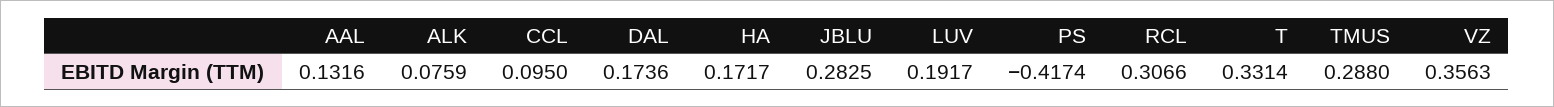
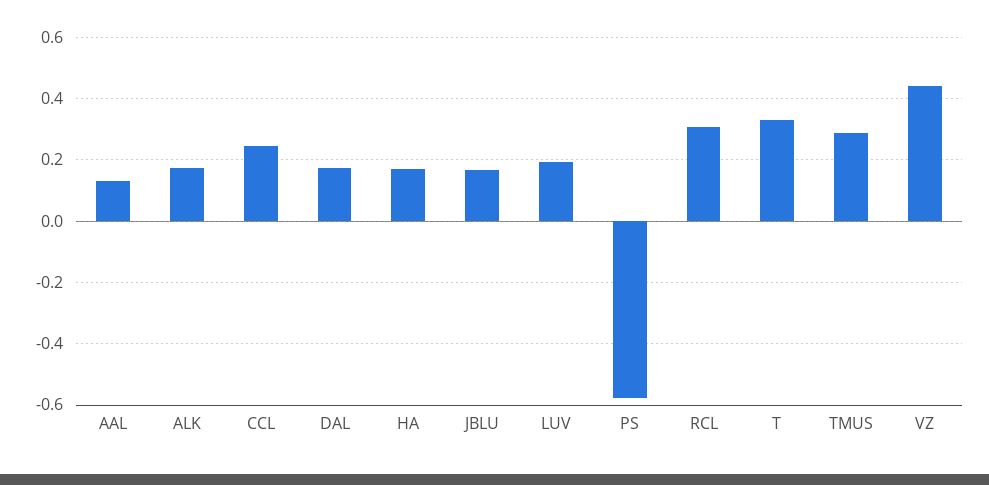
ALK: 0.0759 -> 0.18
CCL: 0.095 -> 0.24
JBLU: 0.2825 -> 0.16
PS: -0.4174 -> -0.58
VZ: 0.3563 -> 0.44

